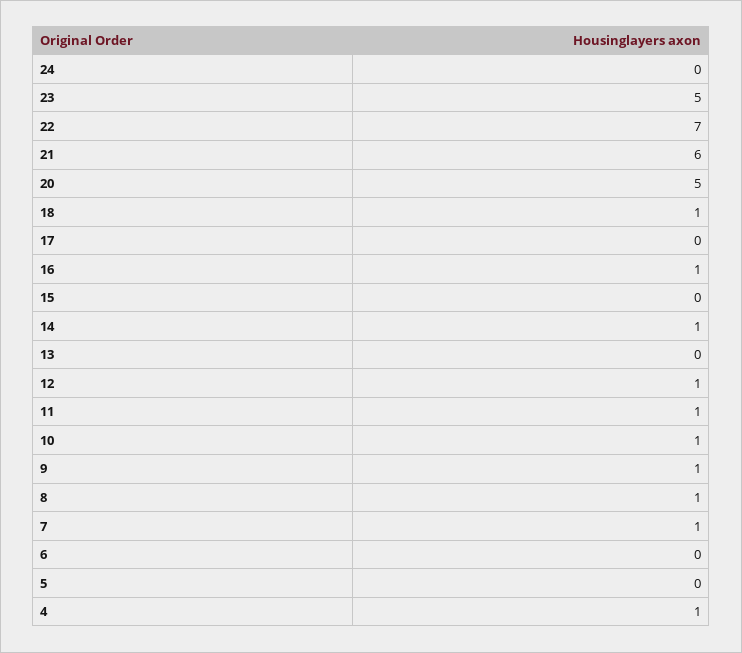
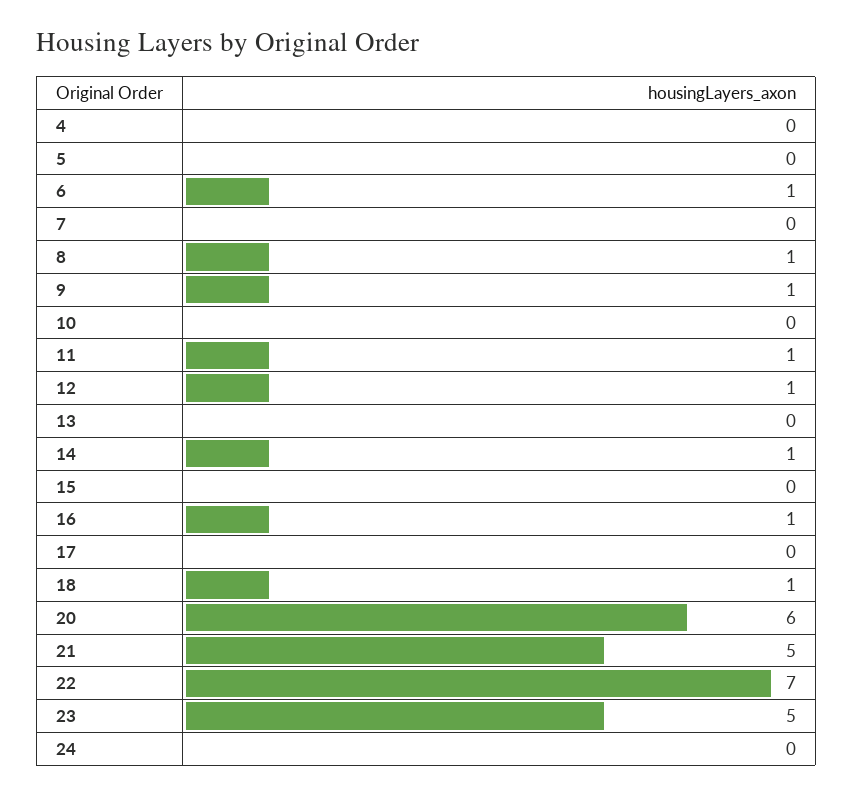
21: 6 -> 5
20: 5 -> 6
10: 1 -> 0
7: 1 -> 0
6: 0 -> 1
4: 1 -> 0

